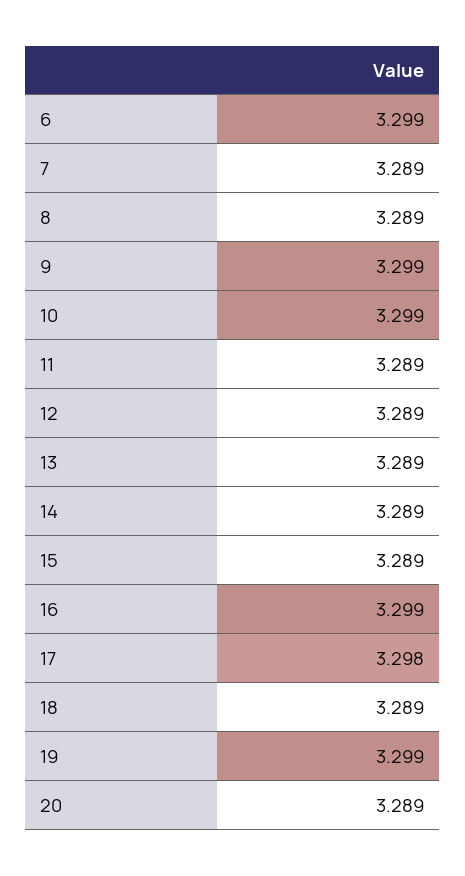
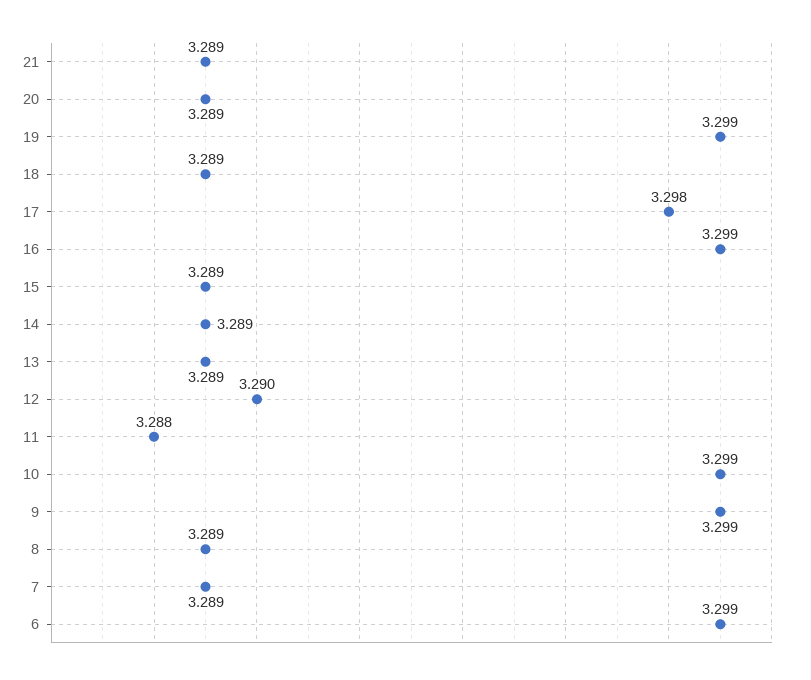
11: 3.289 -> 3.288
12: 3.289 -> 3.29
21: none -> 3.289

